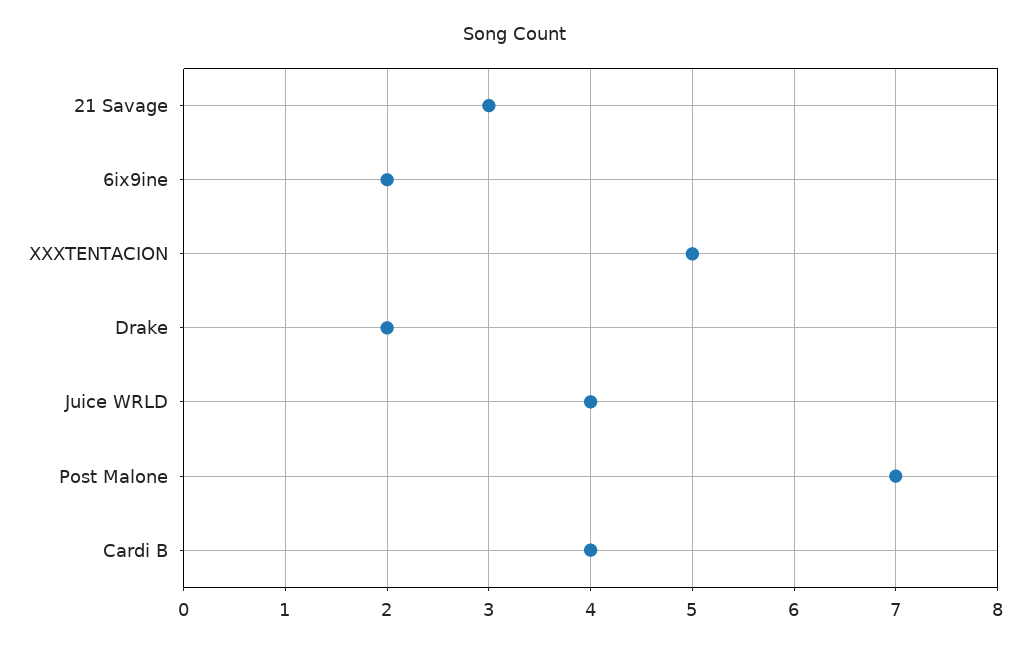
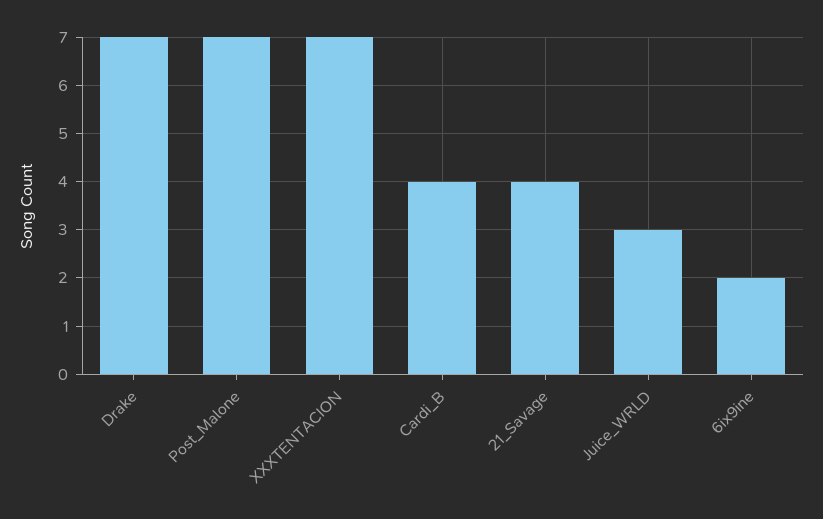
21 Savage: 3 -> 4
XXXTENTACION: 5 -> 7
Drake: 2 -> 7
Juice WRLD: 4 -> 3

